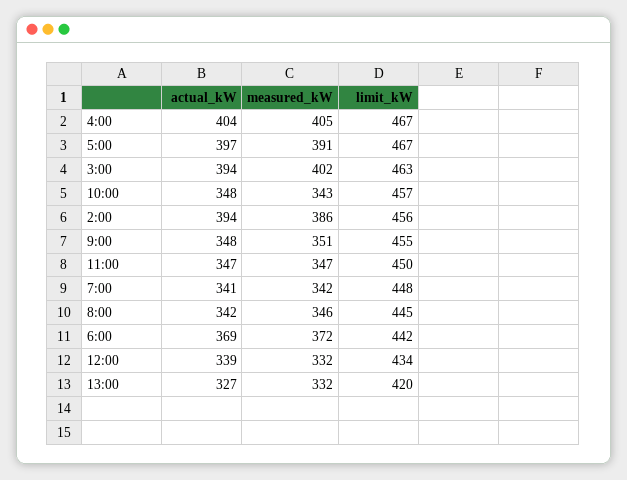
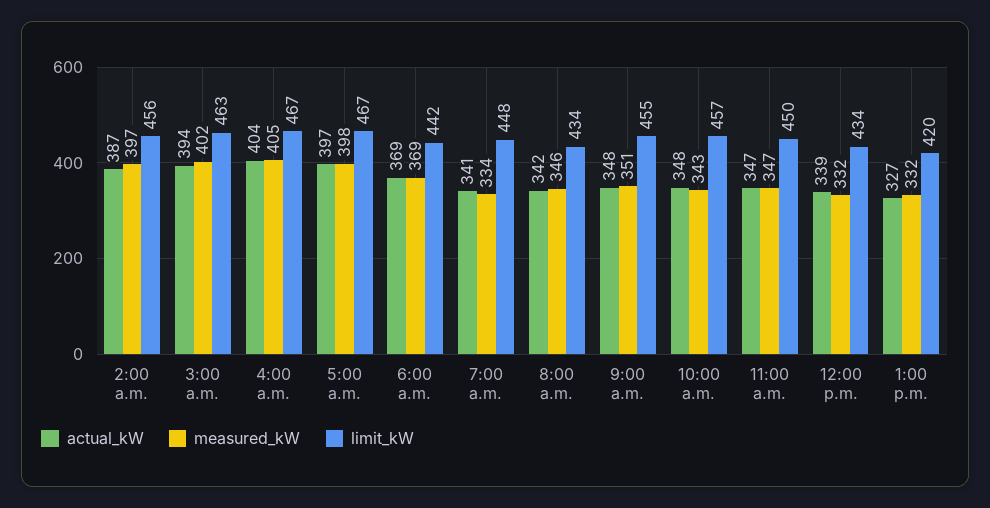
measured_kW, 5:00: 391 -> 398
actual_kW, 2:00: 394 -> 387
measured_kW, 2:00: 386 -> 397
measured_kW, 7:00: 342 -> 334
limit_kW, 8:00: 445 -> 434
measured_kW, 6:00: 372 -> 369

